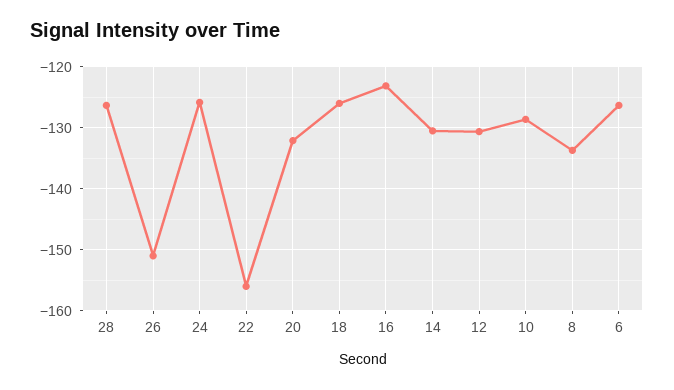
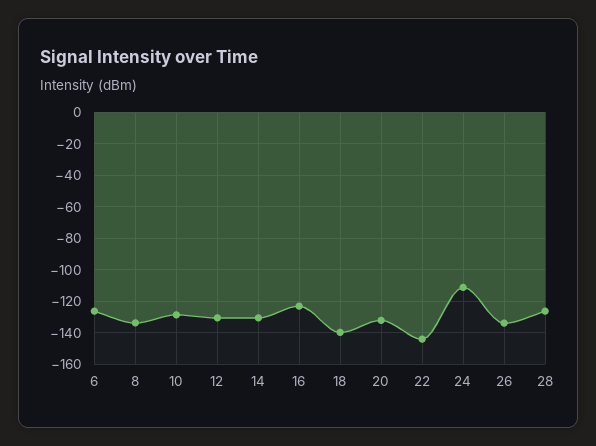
26: -151 -> -135
24: -126 -> -110
22: -156 -> -145
18: -126 -> -140

